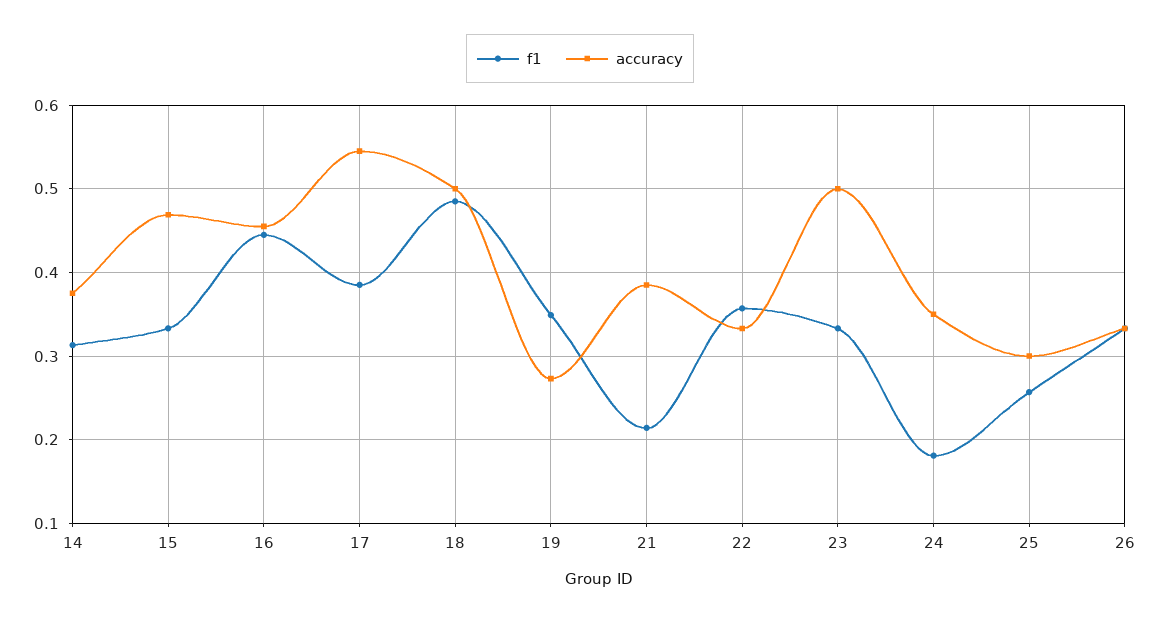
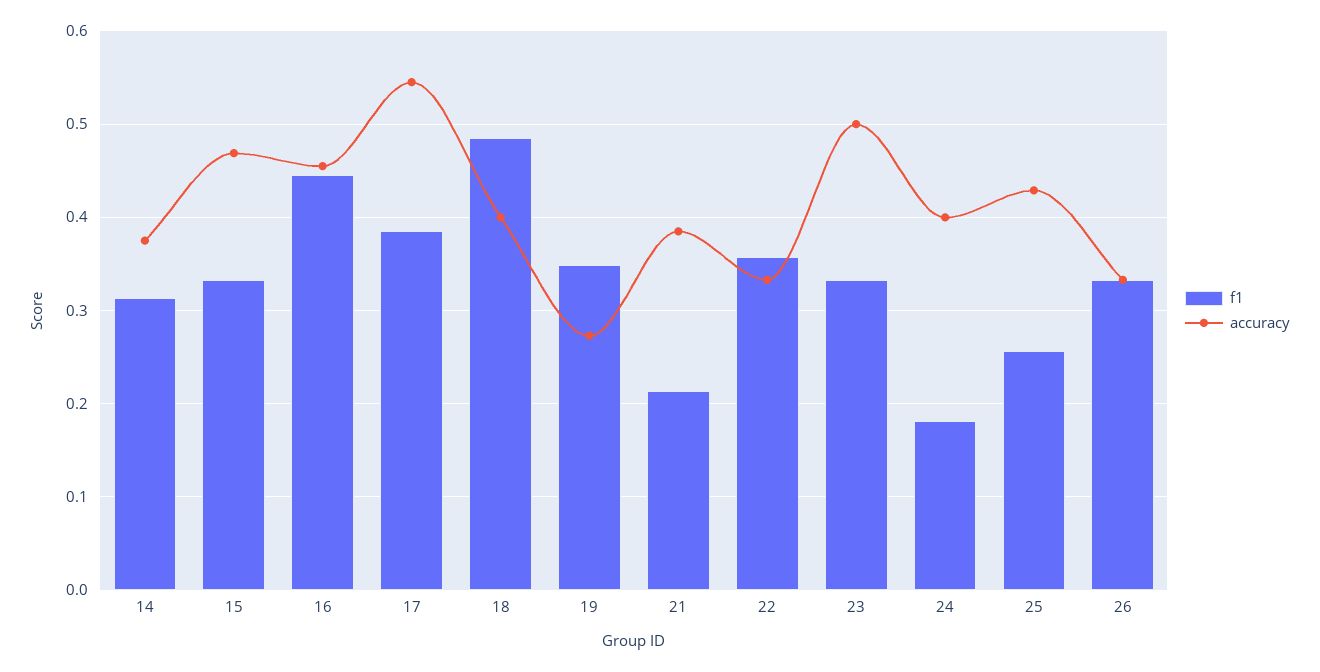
accuracy, 18: 0.5 -> 0.4
accuracy, 24: 0.35 -> 0.4
accuracy, 25: 0.3 -> 0.43

